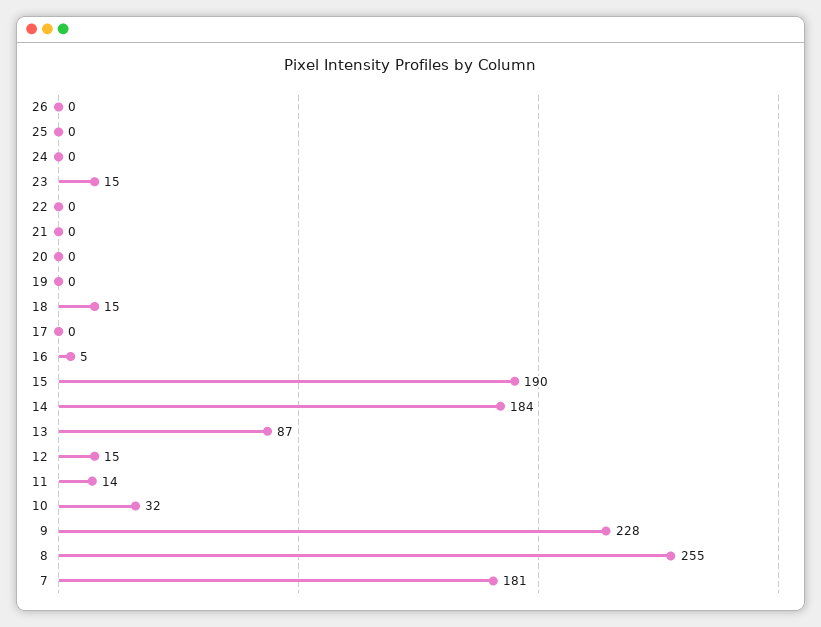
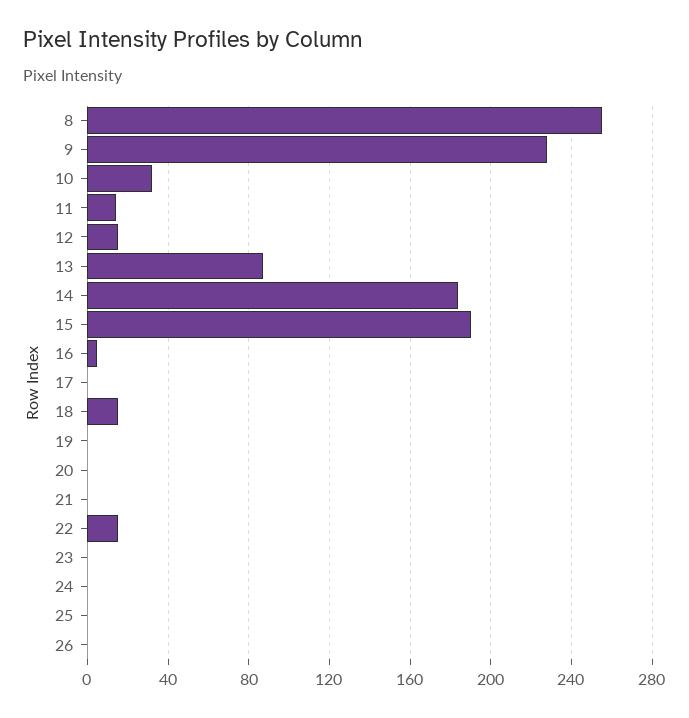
23: 15 -> 0
22: 0 -> 15
7: 181 -> none

